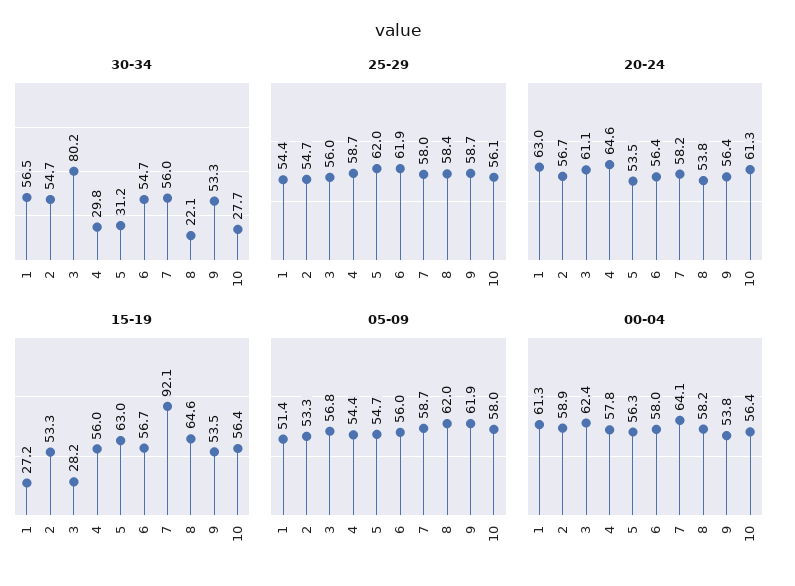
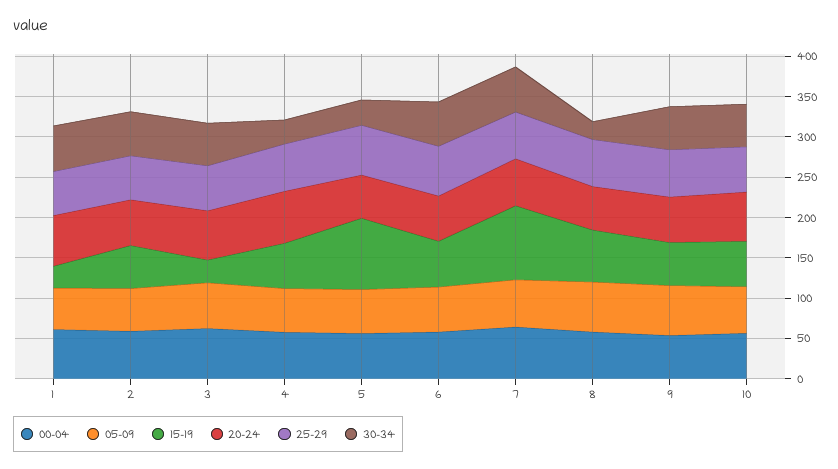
30-34, 3: 80.2 -> 50
30-34, 10: 27.7 -> 50
15-19, 5: 63 -> 90

